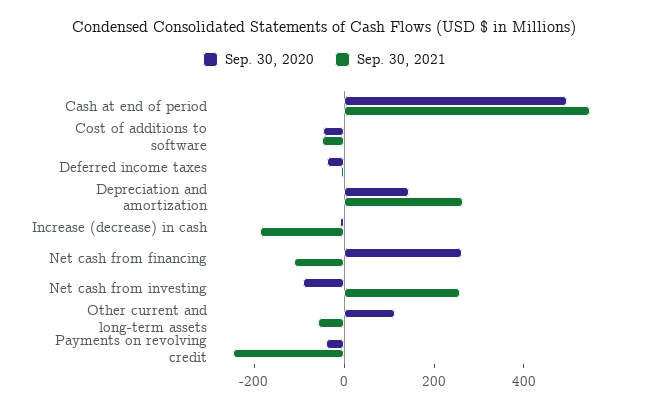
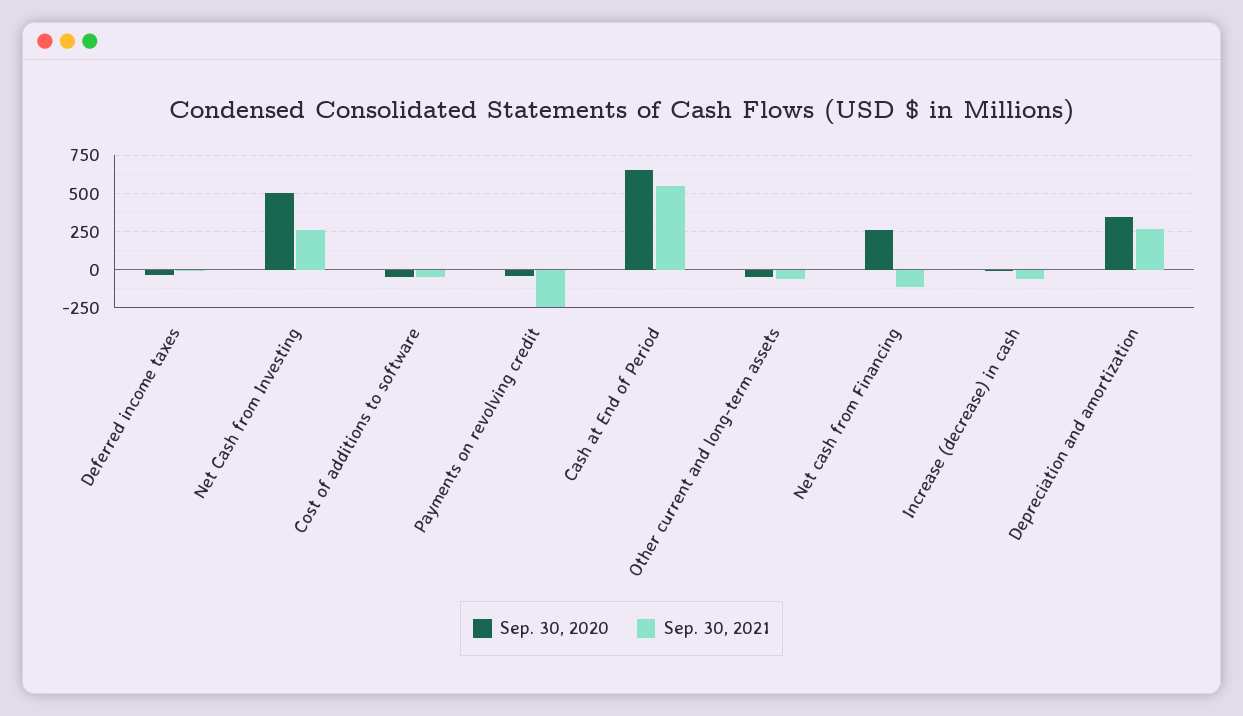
Sep. 30, 2020, Cash at end of period: 500 -> 650
Sep. 30, 2020, Depreciation and amortization: 150 -> 350
Sep. 30, 2021, Increase (decrease) in cash: -200 -> -50
Sep. 30, 2020, Net cash from investing: -100 -> 500
Sep. 30, 2020, Other current and long-term assets: 100 -> -50

